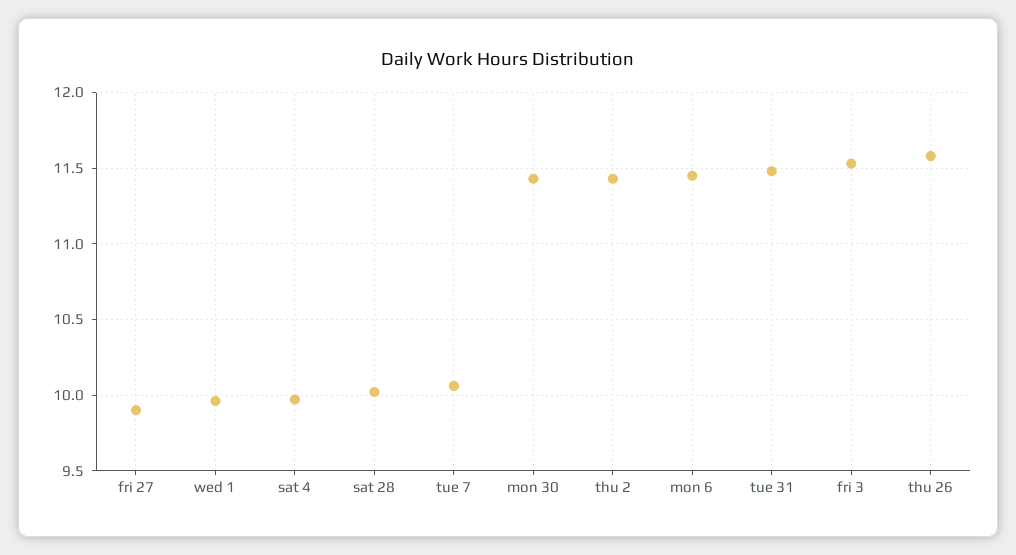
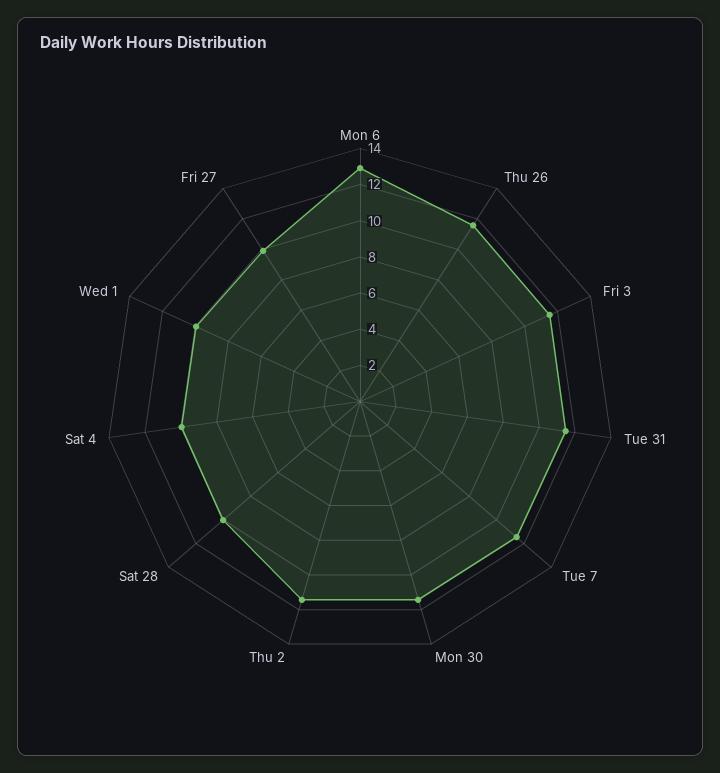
tue 7: 10.05 -> 11.5
mon 6: 11.45 -> 13

